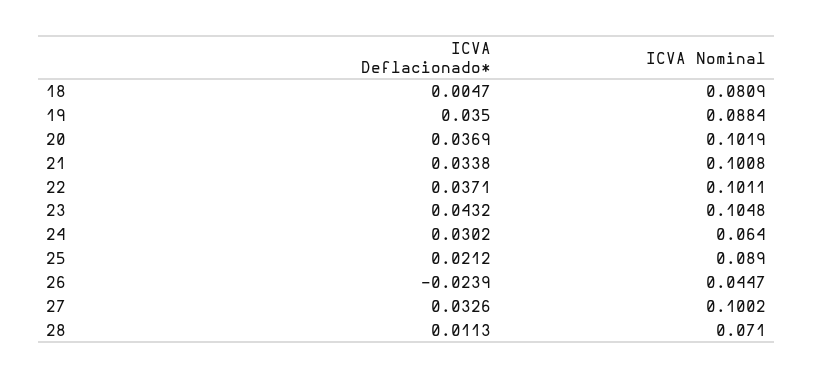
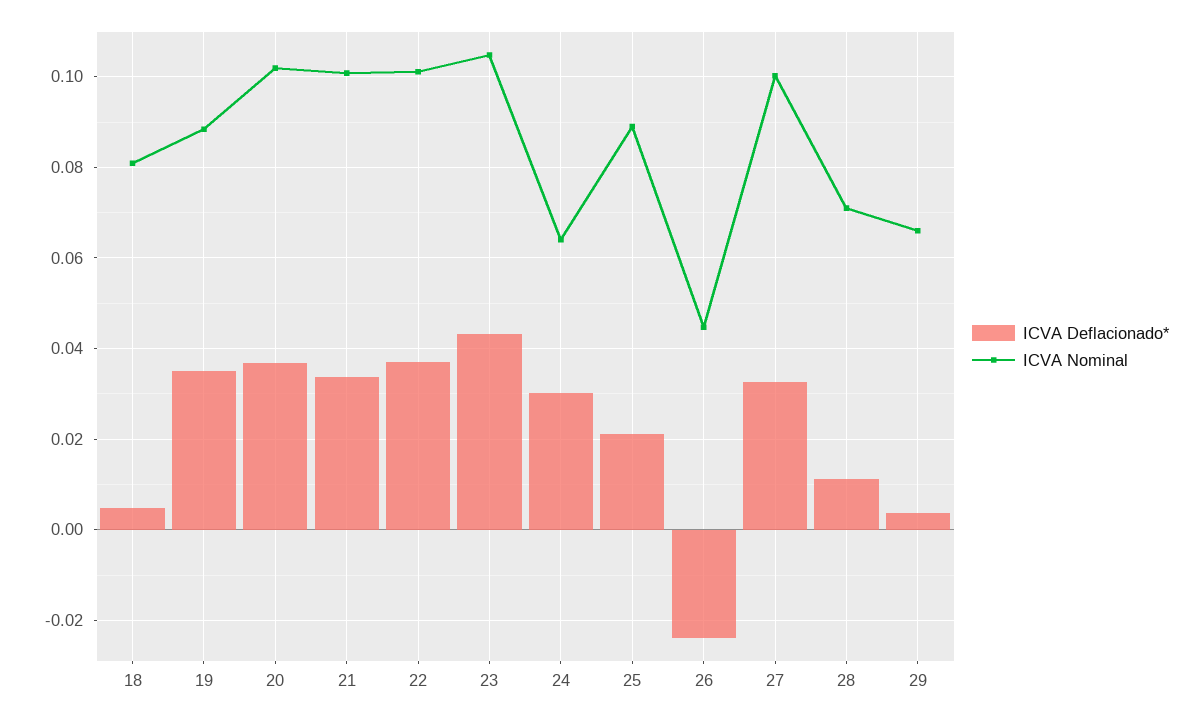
ICVA Deflacionado*, 29: none -> 0.004
ICVA Nominal, 29: none -> 0.066

